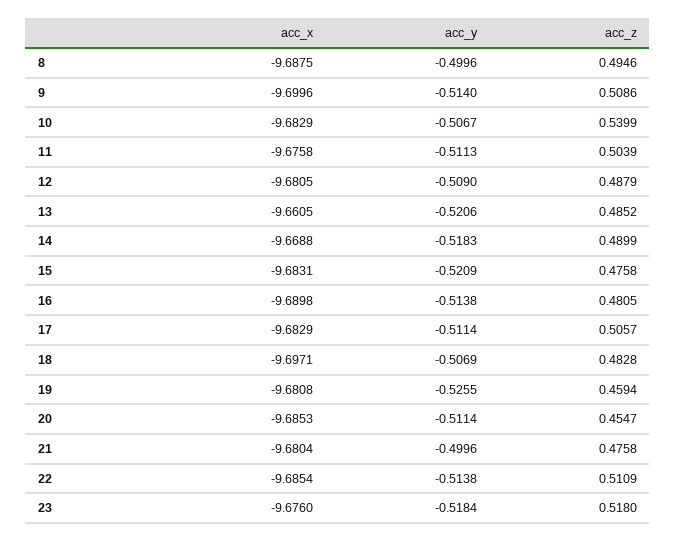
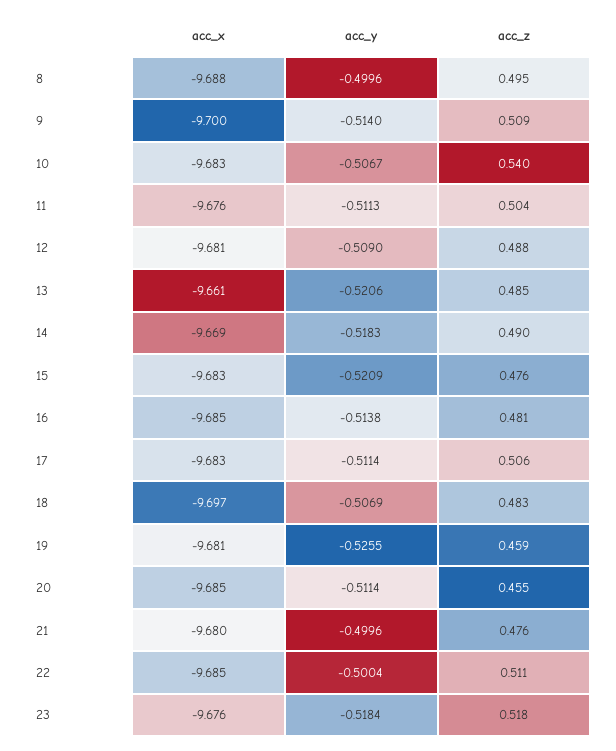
acc_x, 16: -9.6898 -> -9.685
acc_y, 22: -0.5138 -> -0.5004

